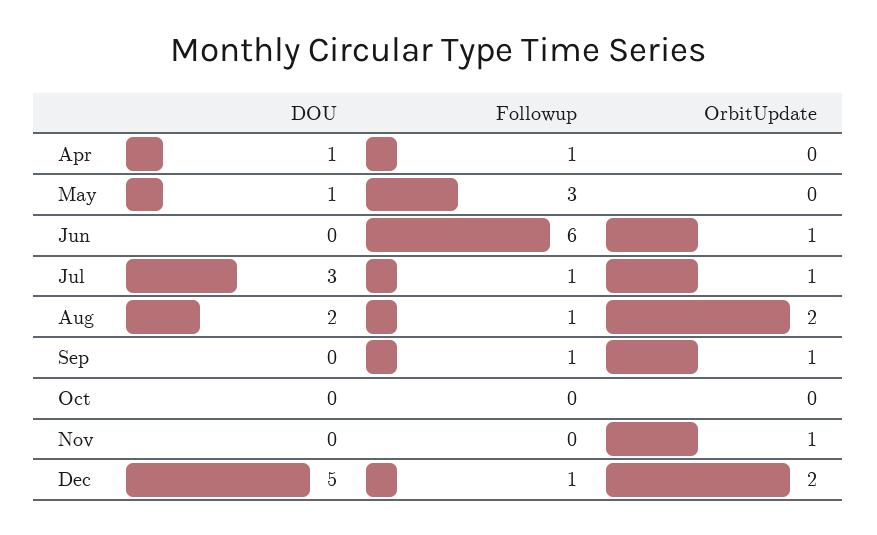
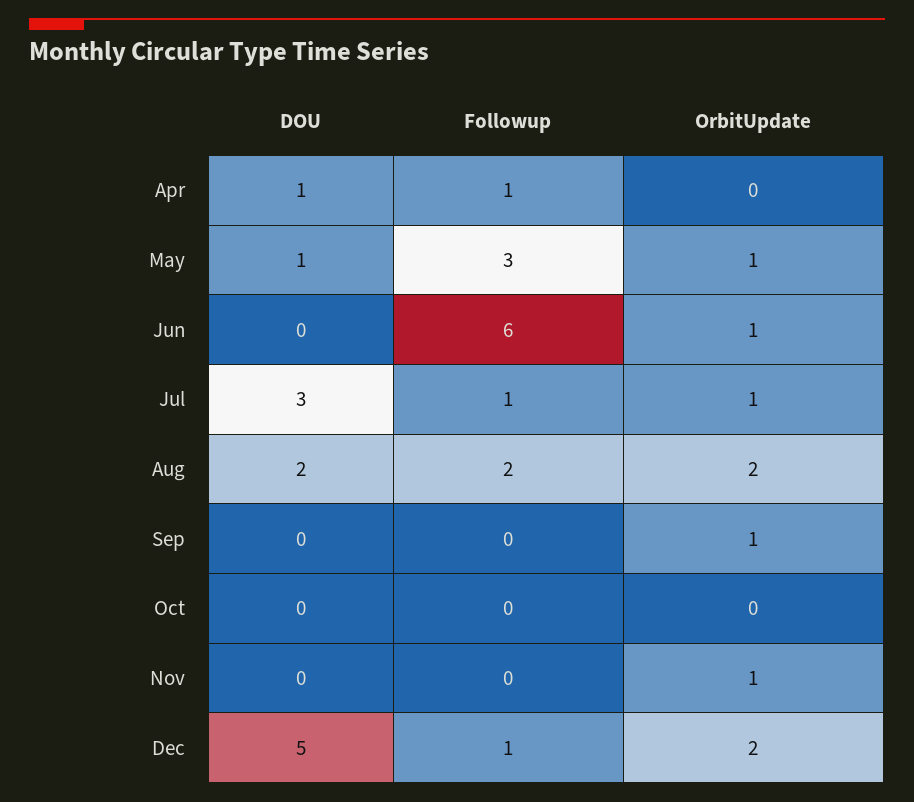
OrbitUpdate, May: 0 -> 1
Followup, Aug: 1 -> 2
Followup, Sep: 1 -> 0

